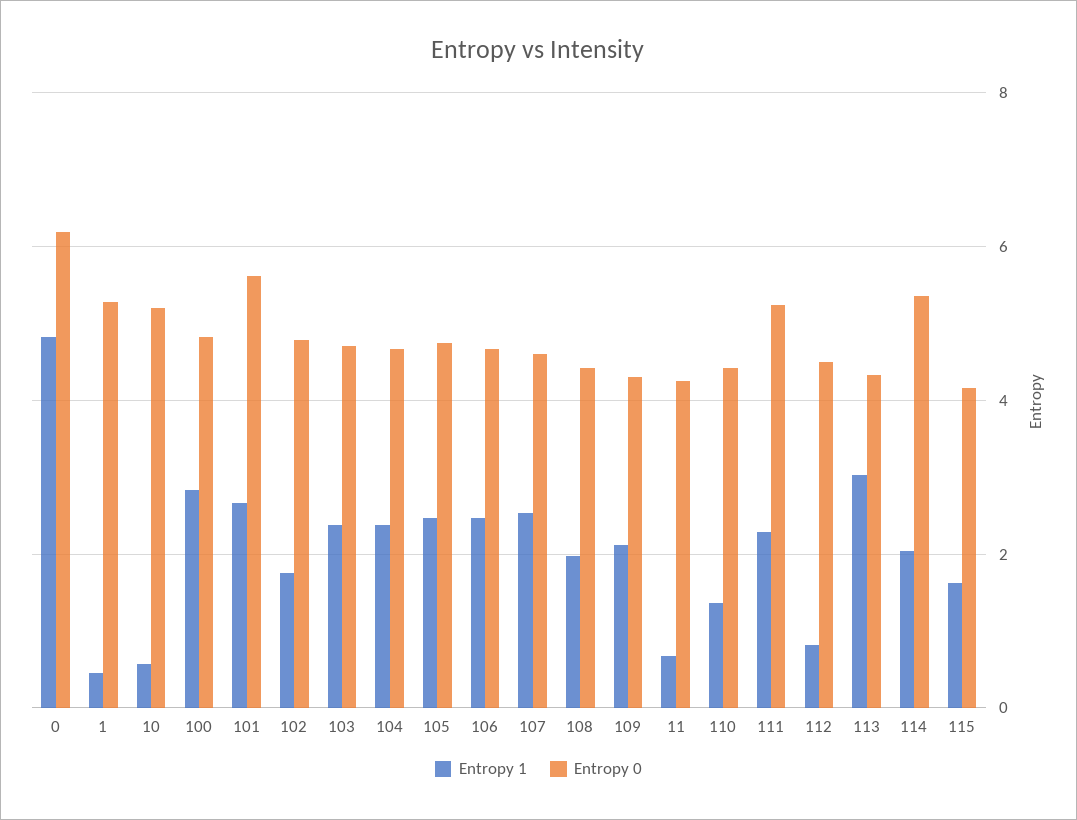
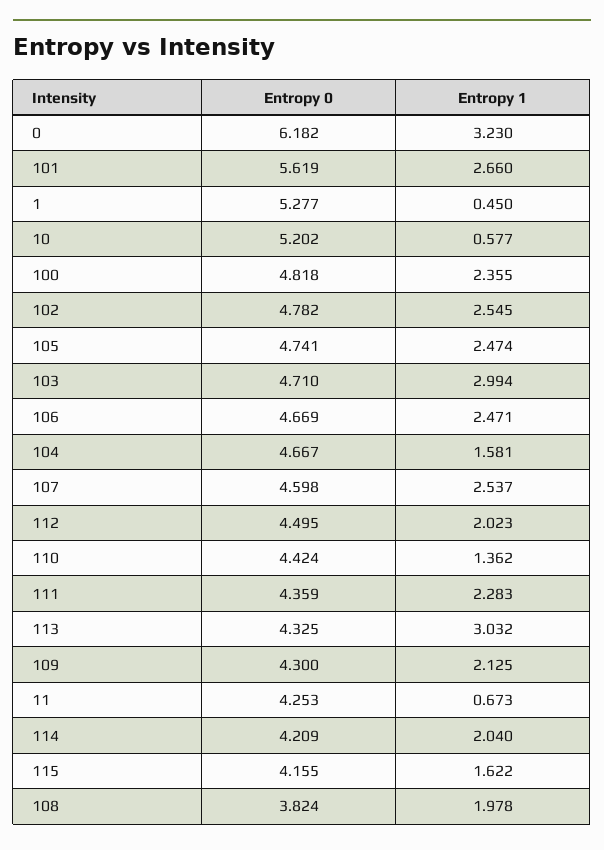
Entropy 1, 0: 4.8 -> 3.23
Entropy 1, 100: 2.8 -> 2.355
Entropy 1, 102: 1.8 -> 2.545
Entropy 1, 103: 2.4 -> 2.994
Entropy 1, 104: 2.4 -> 1.581
Entropy 0, 108: 4.4 -> 3.824
Entropy 0, 111: 5.2 -> 4.359
Entropy 1, 112: 0.8 -> 2.023
Entropy 0, 114: 5.4 -> 4.209

